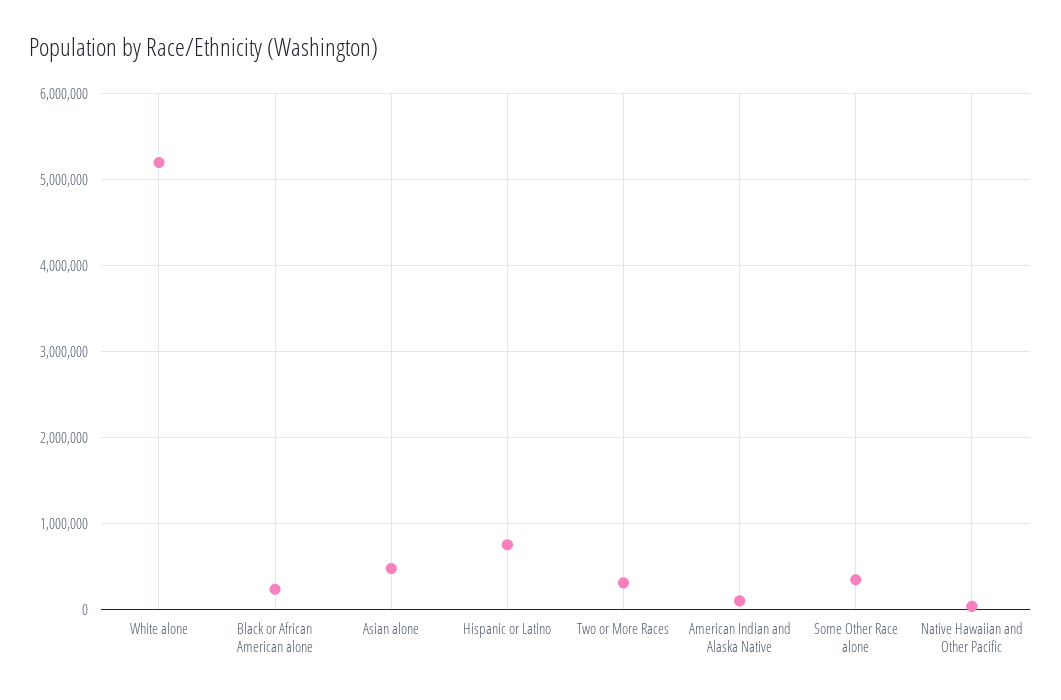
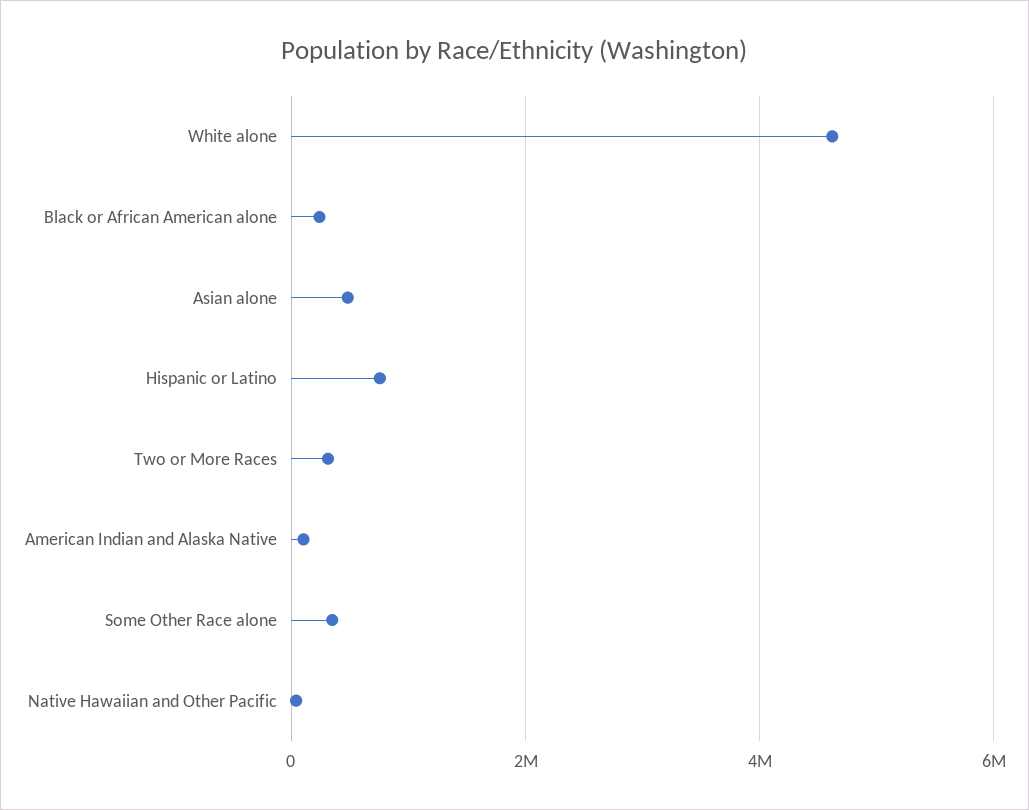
White alone: 5200000 -> 4600000

